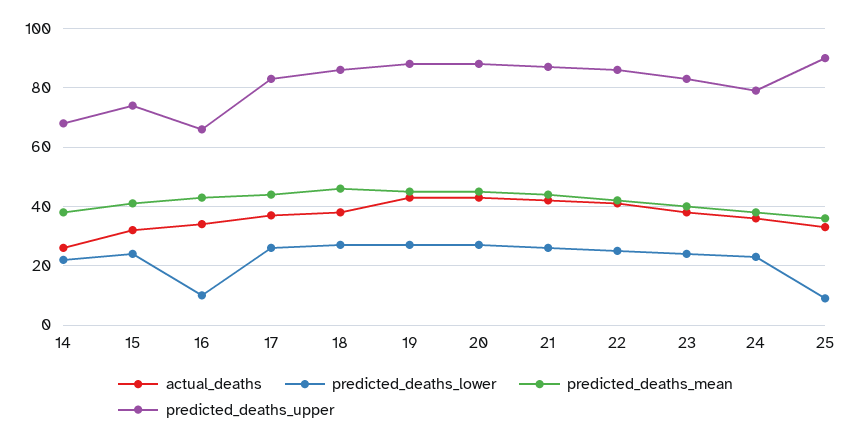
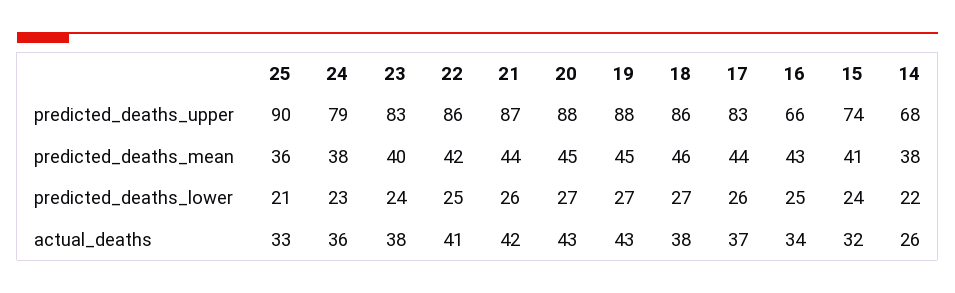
predicted_deaths_lower, 16: 10 -> 25
predicted_deaths_lower, 25: 10 -> 21

